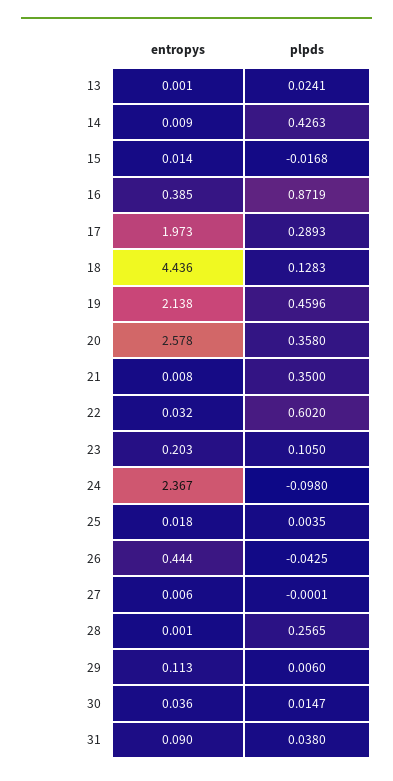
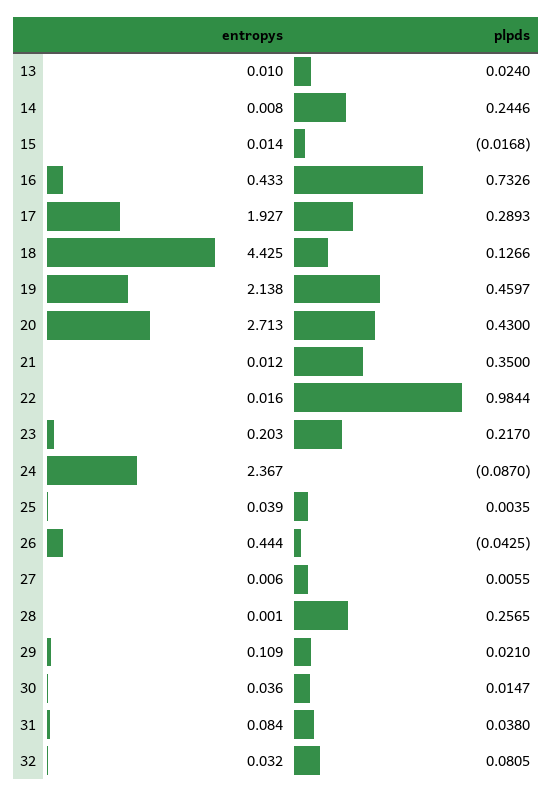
entropys, 13: 0.001 -> 0.01
plpds, 13: 0.0241 -> 0.024
entropys, 14: 0.009 -> 0.008
plpds, 14: 0.4263 -> 0.2446
entropys, 16: 0.385 -> 0.433
plpds, 16: 0.8719 -> 0.7326
entropys, 17: 1.973 -> 1.927
entropys, 18: 4.436 -> 4.425
plpds, 18: 0.1283 -> 0.1266
plpds, 19: 0.4596 -> 0.4597
entropys, 20: 2.578 -> 2.713
plpds, 20: 0.358 -> 0.43
entropys, 21: 0.008 -> 0.012
entropys, 22: 0.032 -> 0.016
plpds, 22: 0.602 -> 0.9844
plpds, 23: 0.105 -> 0.217
plpds, 24: -0.098 -> -0.087
entropys, 25: 0.018 -> 0.039
plpds, 27: -0.0001 -> 0.0055
entropys, 29: 0.113 -> 0.109
plpds, 29: 0.006 -> 0.021
entropys, 31: 0.09 -> 0.084
entropys, 32: none -> 0.032
plpds, 32: none -> 0.0805

